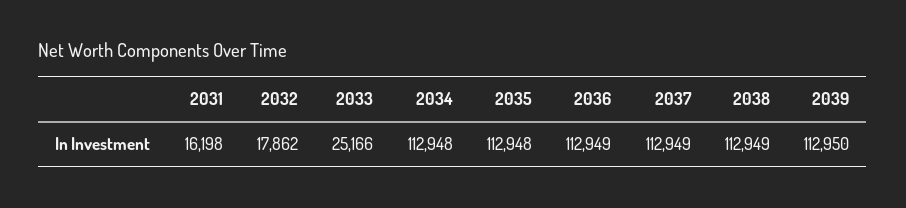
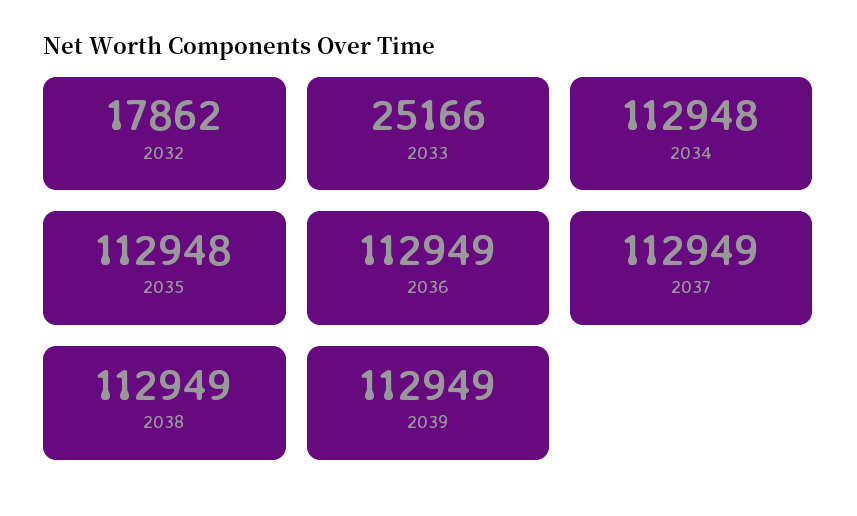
2031: 16198 -> none
2039: 112950 -> 112949

